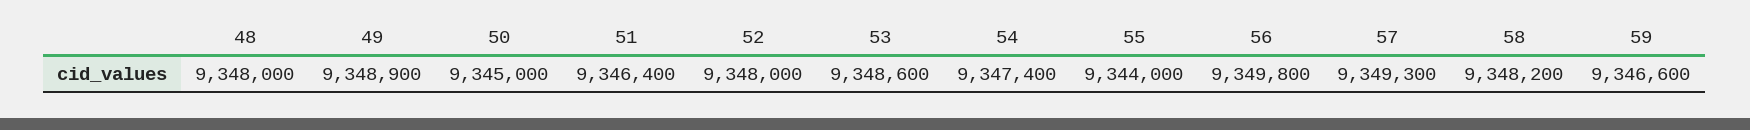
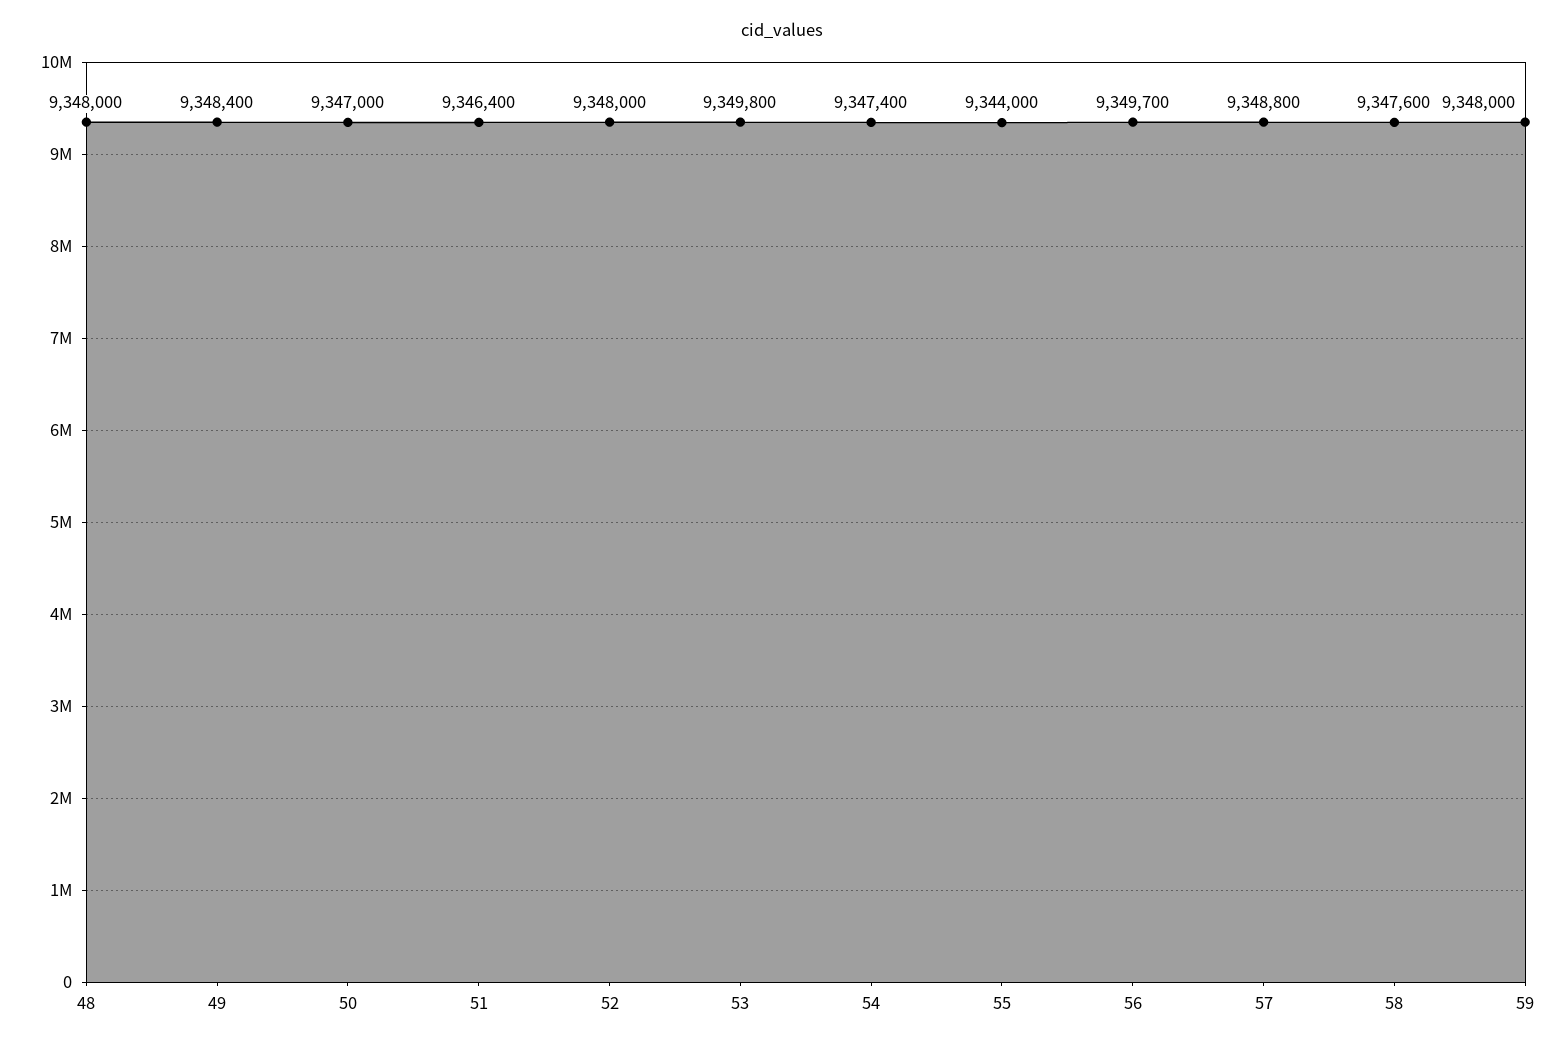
49: 9348900 -> 9348400
50: 9345000 -> 9347000
53: 9348600 -> 9349800
56: 9349800 -> 9349700
57: 9349300 -> 9348800
58: 9348200 -> 9347600
59: 9346600 -> 9348000

